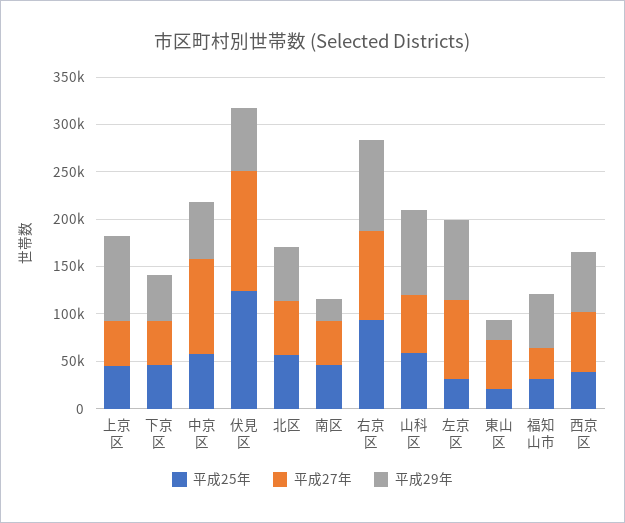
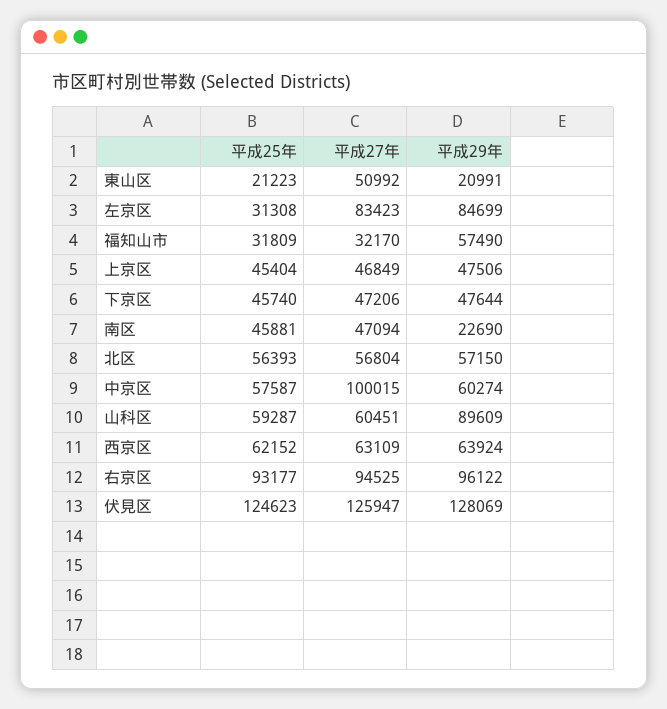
平成29年, 上京区: 90000 -> 47506
平成29年, 伏見区: 70000 -> 128069
平成25年, 西京区: 40000 -> 62152

